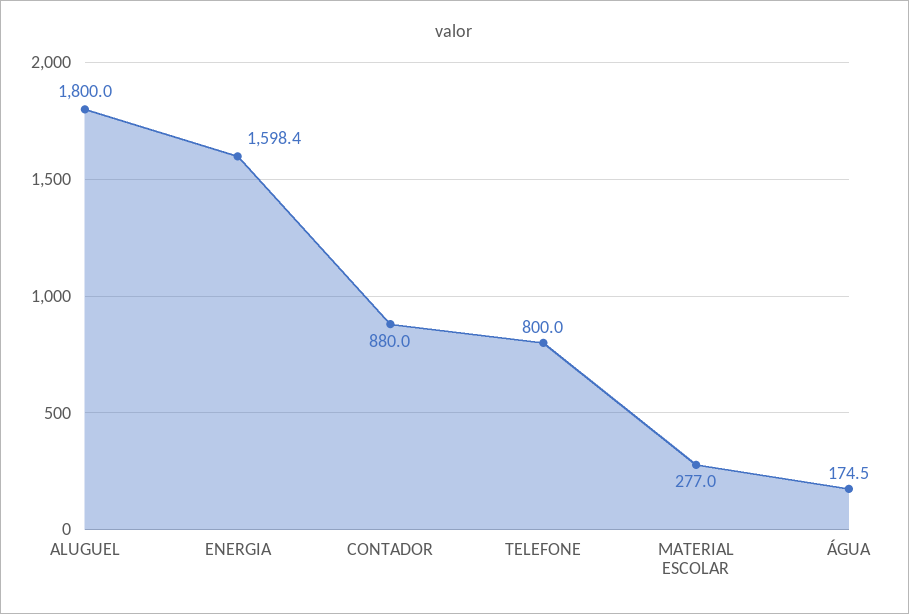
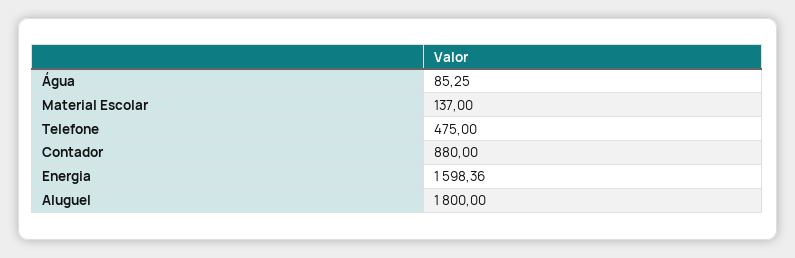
TELEFONE: 800 -> 475
MATERIAL ESCOLAR: 277 -> 137
ÁGUA: 174.5 -> 85.25

